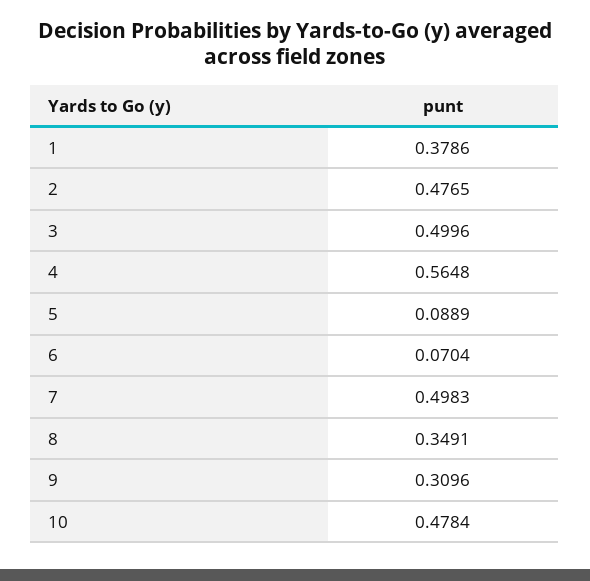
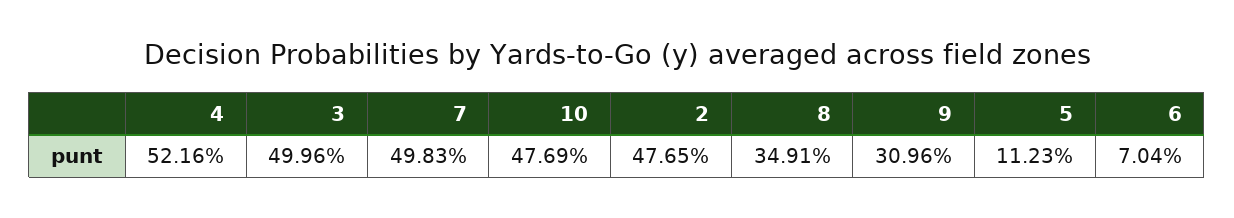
1: 0.3786 -> none
4: 0.5648 -> 0.5216
5: 0.0889 -> 0.1123
10: 0.4784 -> 0.4769

